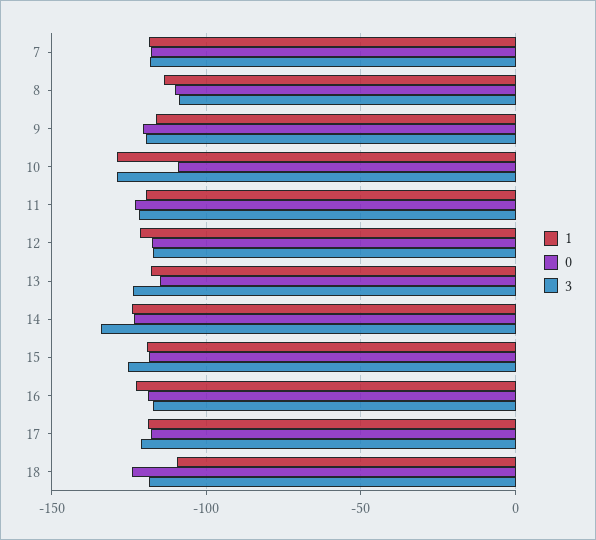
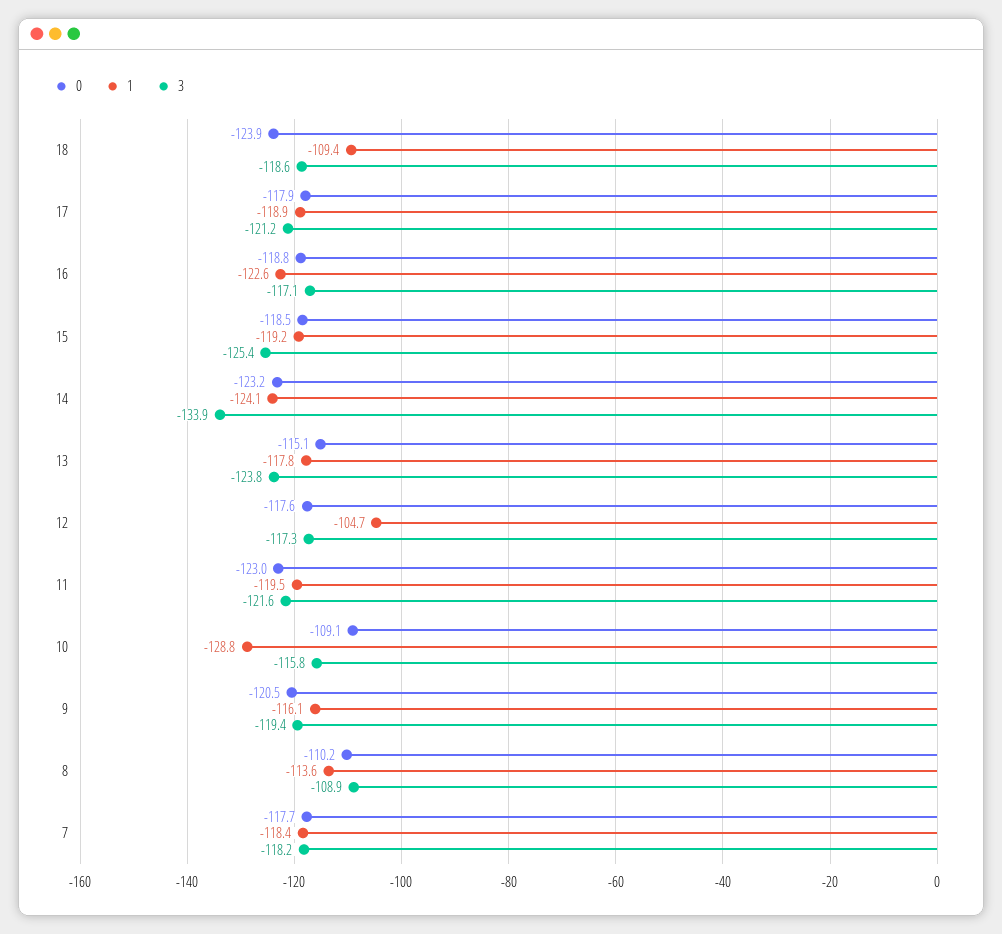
3, 10: -130 -> -115.8
1, 12: -120 -> -104.7

